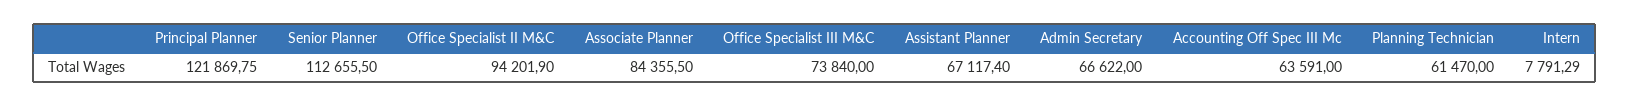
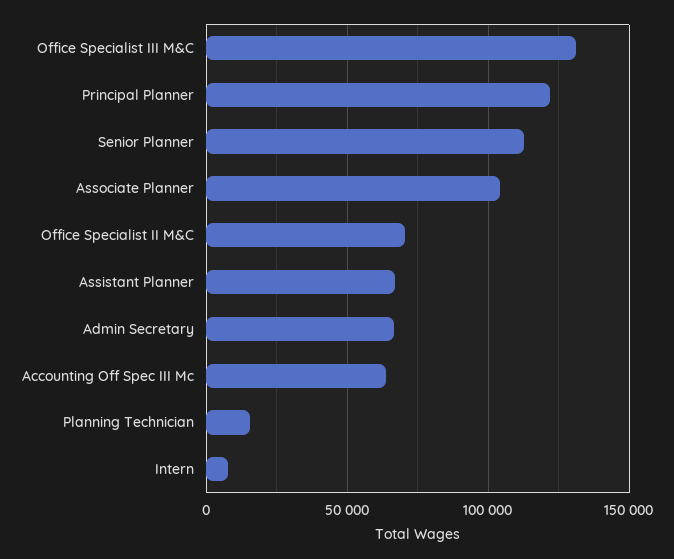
Office Specialist II M&C: 94201.9 -> 70000
Associate Planner: 84355.5 -> 105000
Office Specialist III M&C: 73840 -> 130000
Planning Technician: 61470 -> 15000

